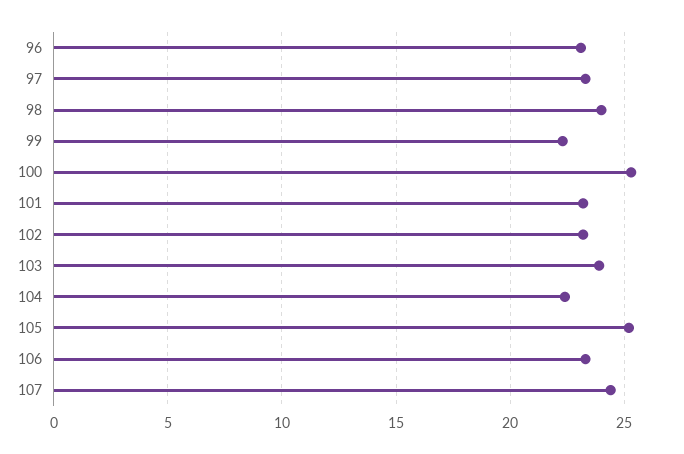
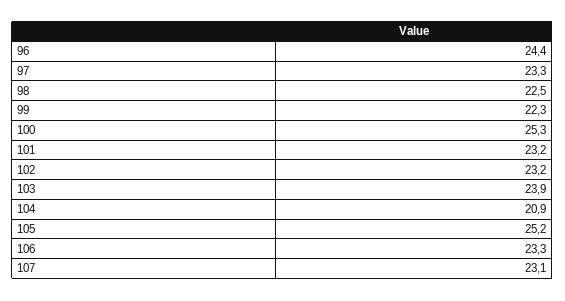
96: 23 -> 24.4
98: 24 -> 22.5
104: 22.5 -> 20.9
107: 24.5 -> 23.1

